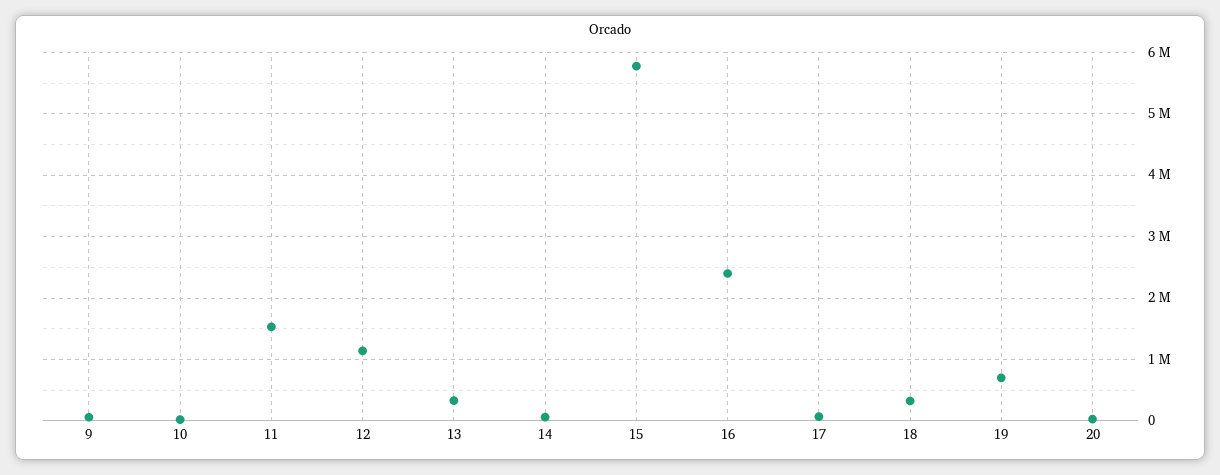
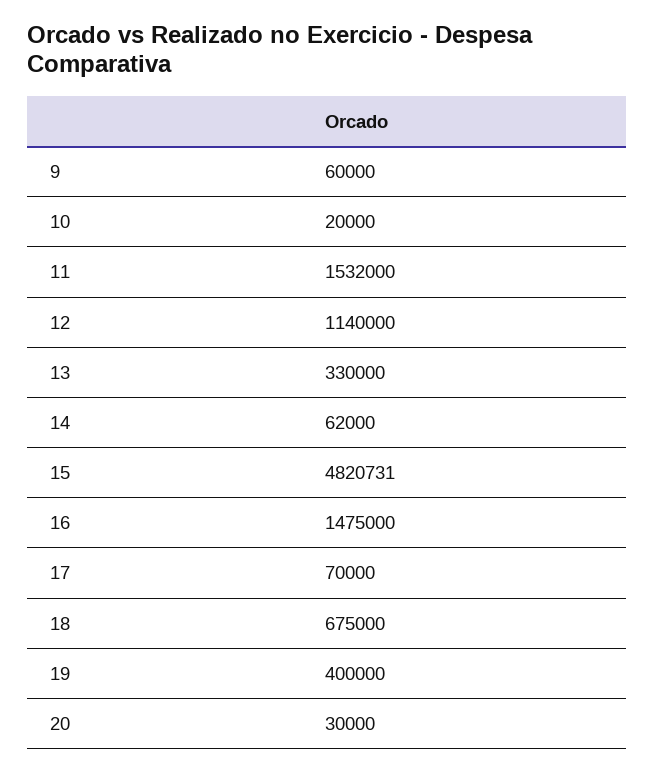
15: 5800000 -> 4820731
16: 2400000 -> 1475000
18: 300000 -> 675000
19: 700000 -> 400000

